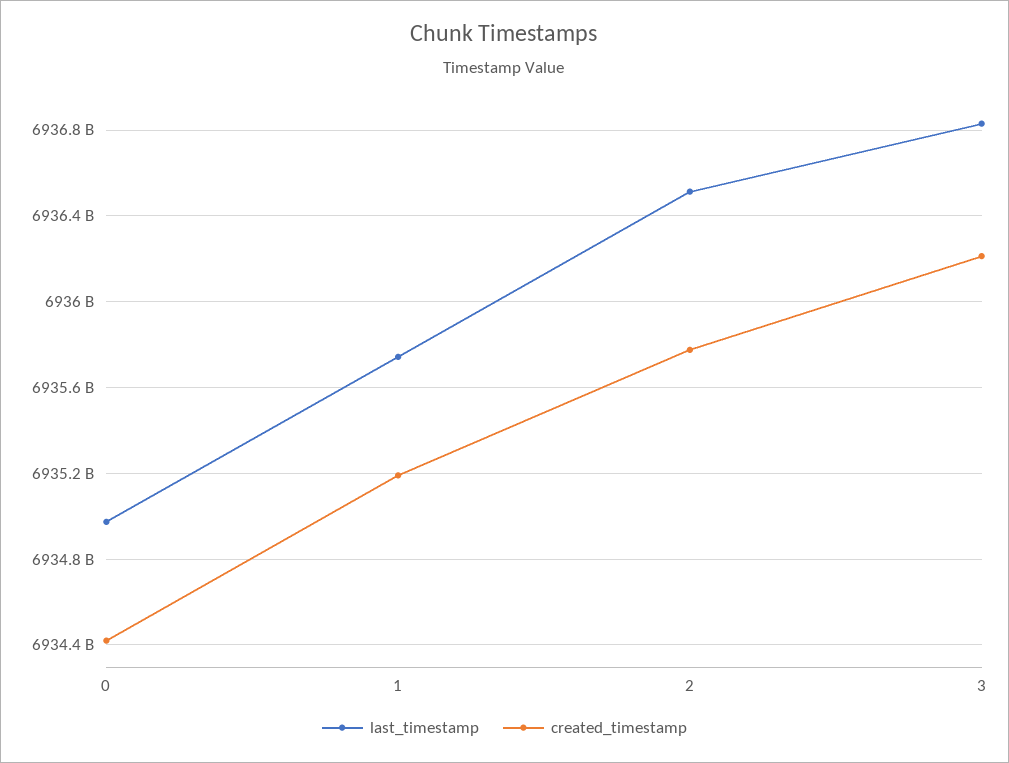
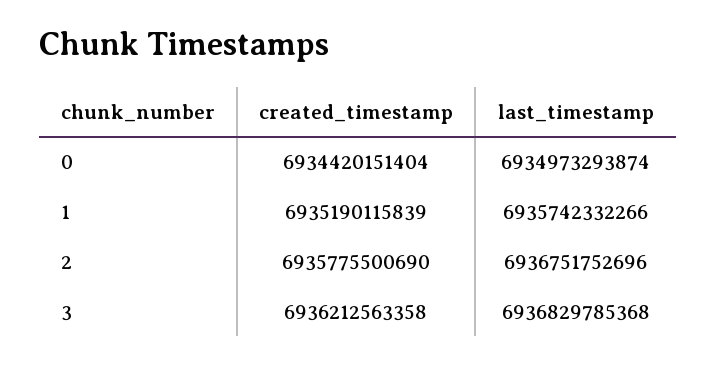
last_timestamp, 2: 6936500000000 -> 6936751752696

